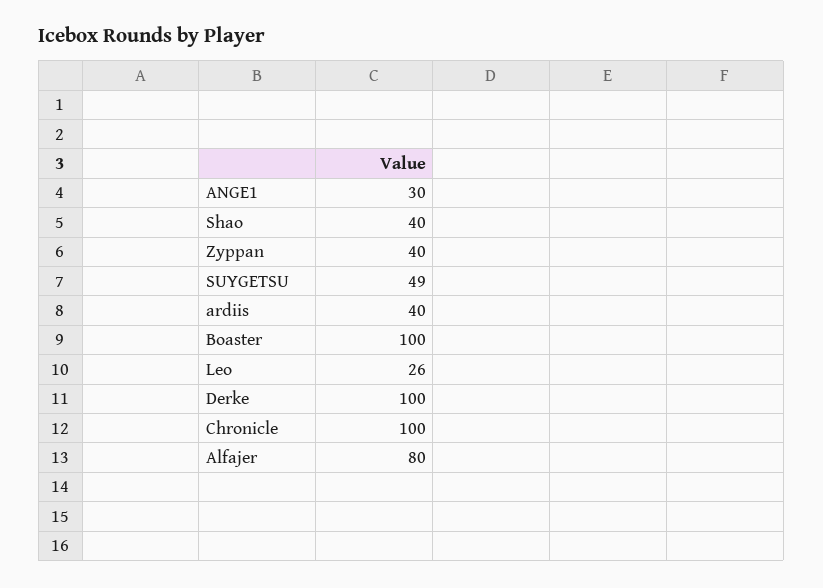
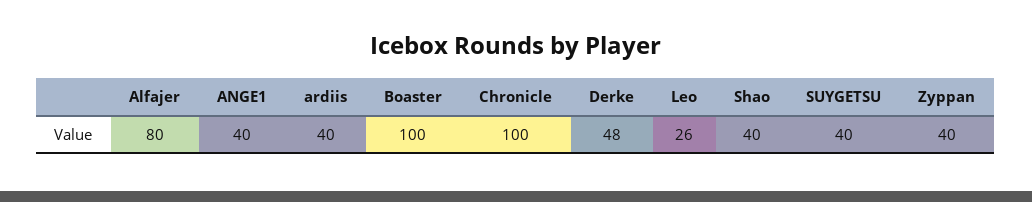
ANGE1: 30 -> 40
SUYGETSU: 49 -> 40
Derke: 100 -> 48

